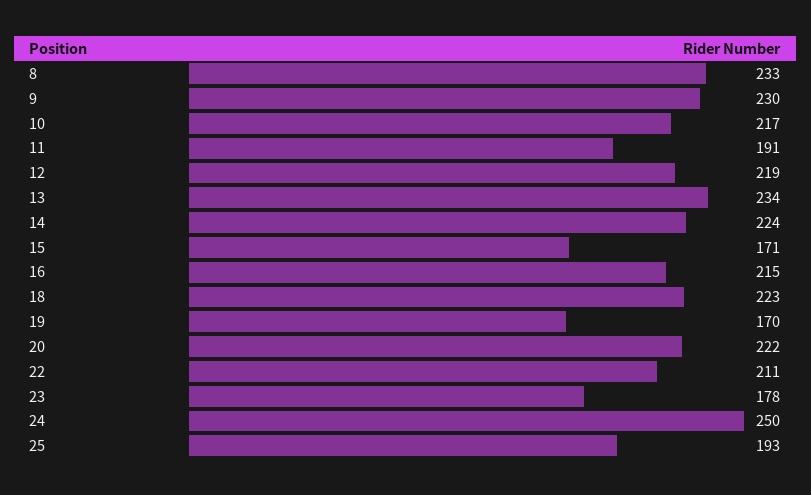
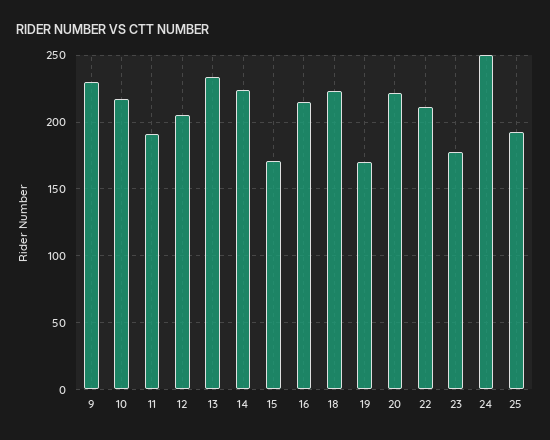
8: 233 -> none
12: 219 -> 205

